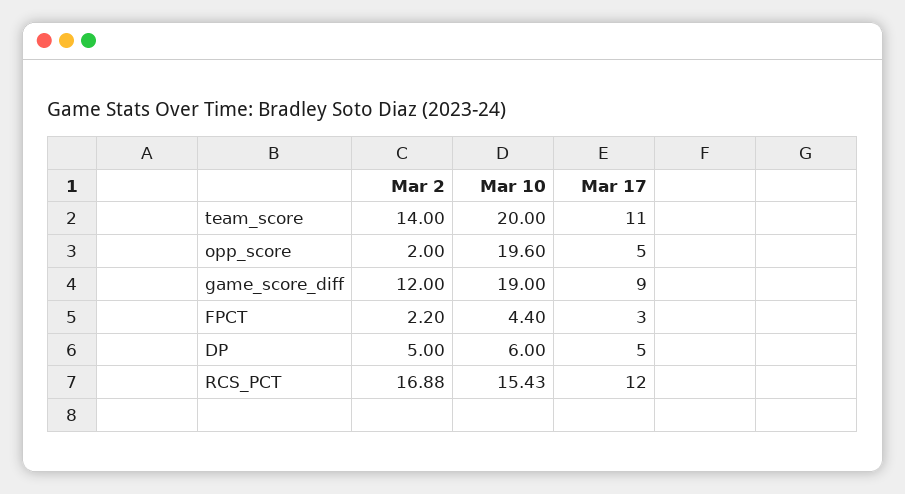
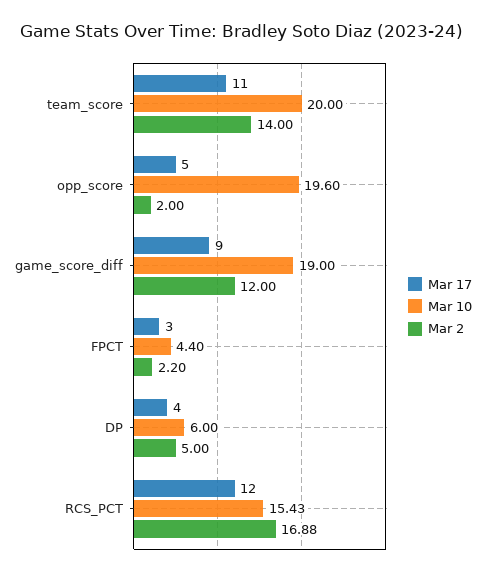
Mar 17, DP: 5 -> 4

